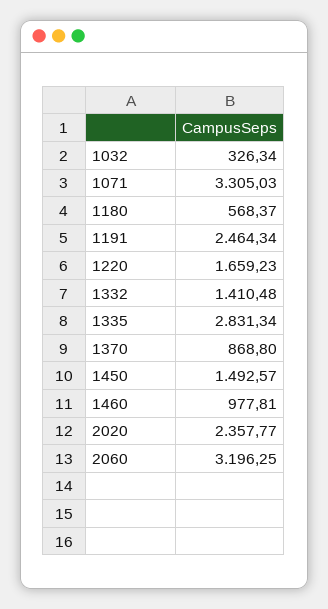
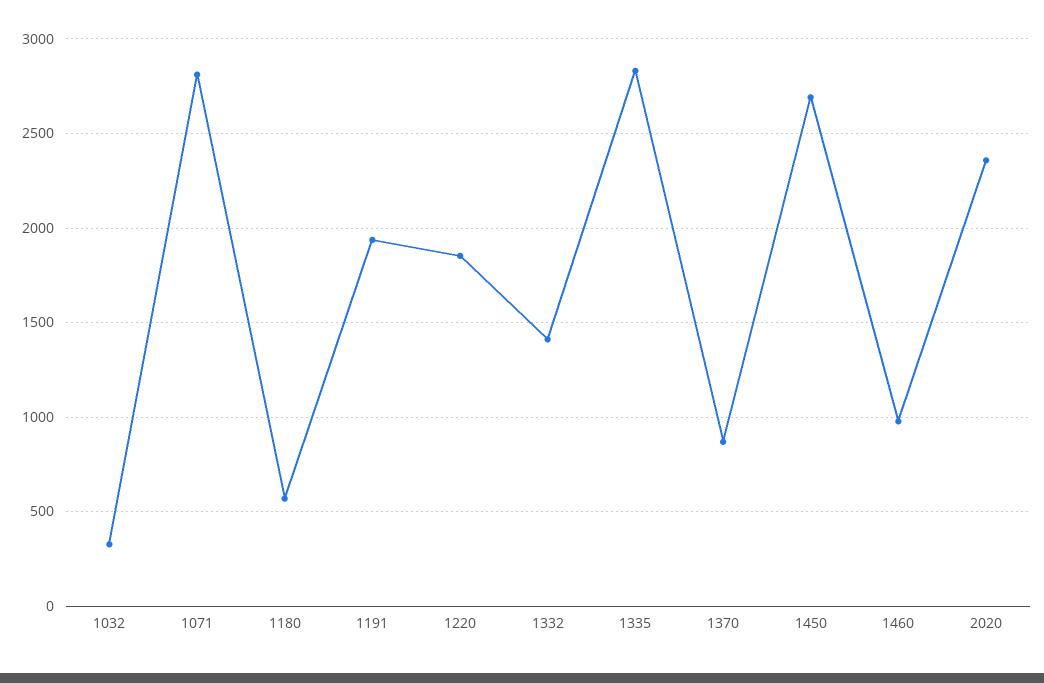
1071: 3305.03 -> 2800
1191: 2464.34 -> 1950
1220: 1659.23 -> 1850
1450: 1492.57 -> 2700
2060: 3196.25 -> none

